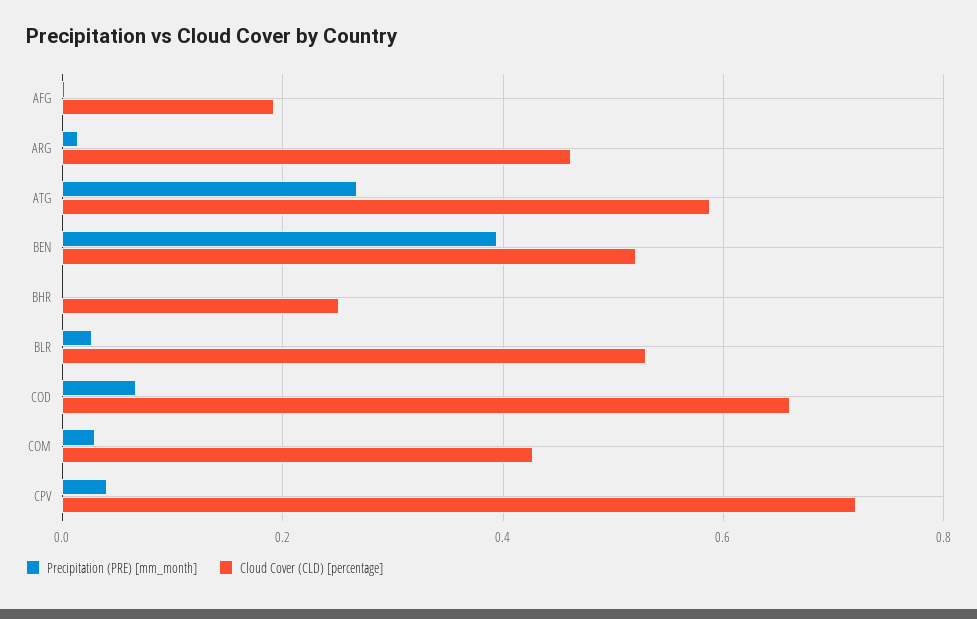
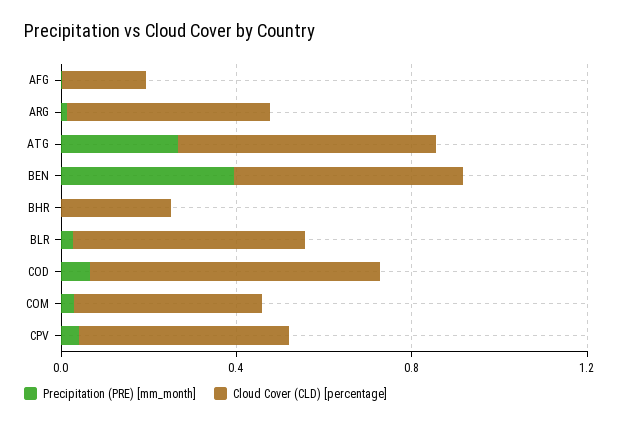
Cloud Cover (CLD) [percentage], CPV: 0.72 -> 0.5

